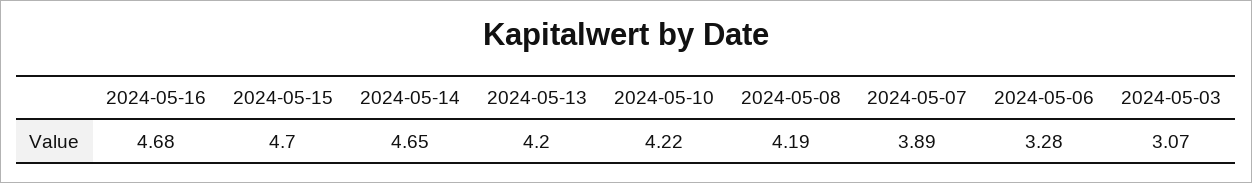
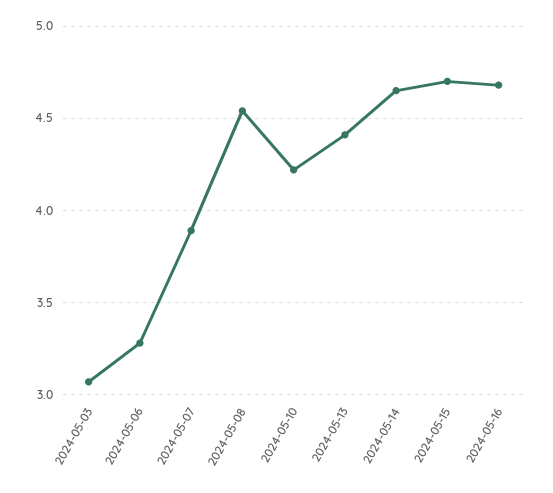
2024-05-13: 4.2 -> 4.4
2024-05-08: 4.19 -> 4.55

